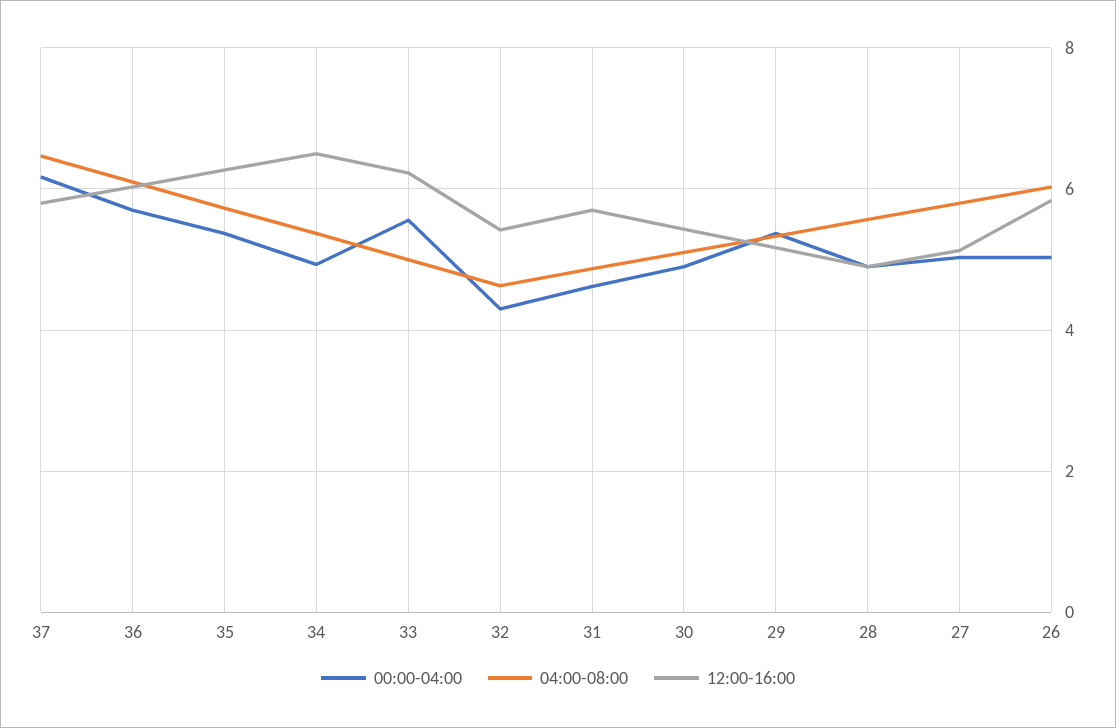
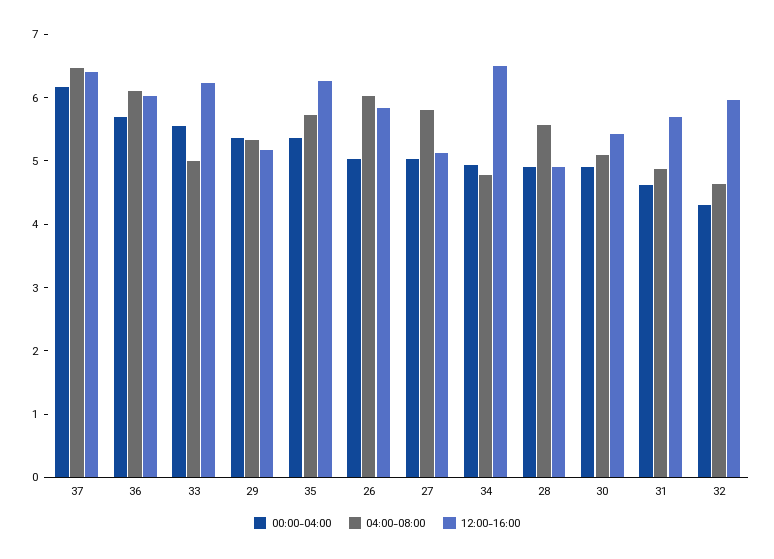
12:00-16:00, 37: 5.8 -> 6.4
04:00-08:00, 34: 5.4 -> 4.8
12:00-16:00, 32: 5.4 -> 6

